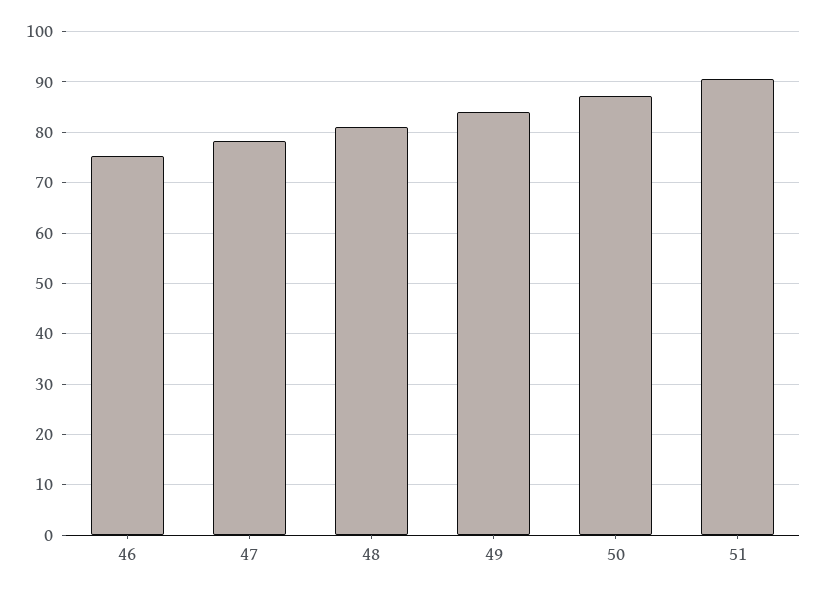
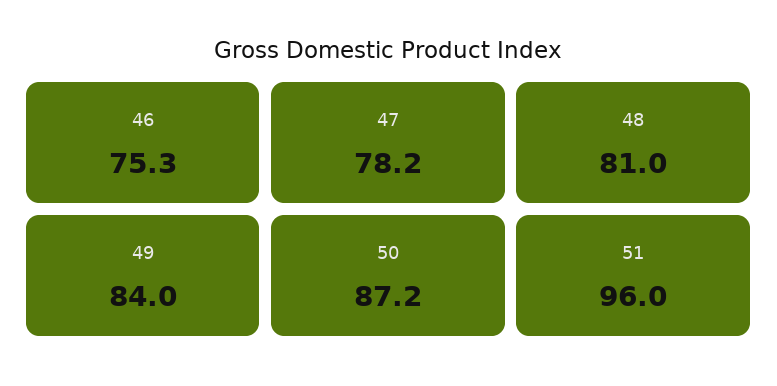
51: 90 -> 96

